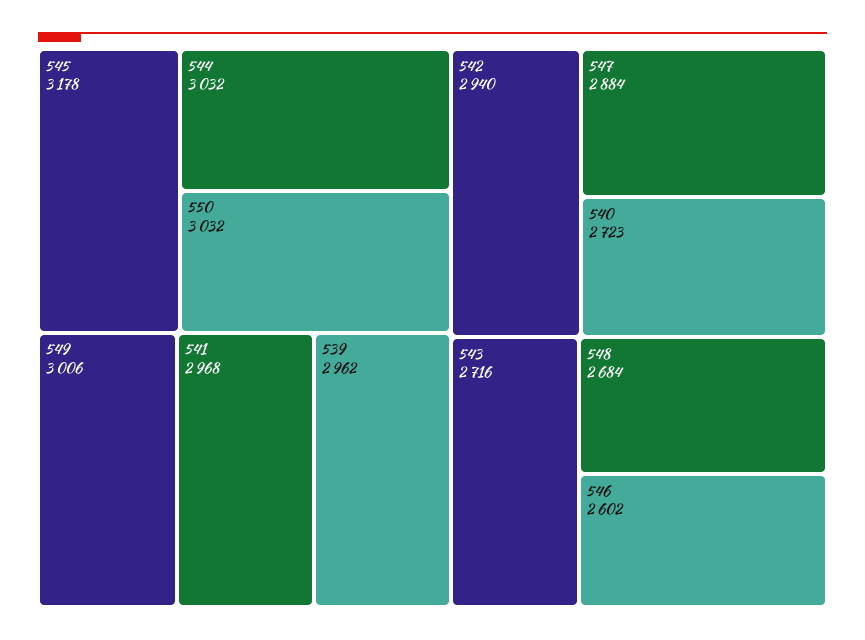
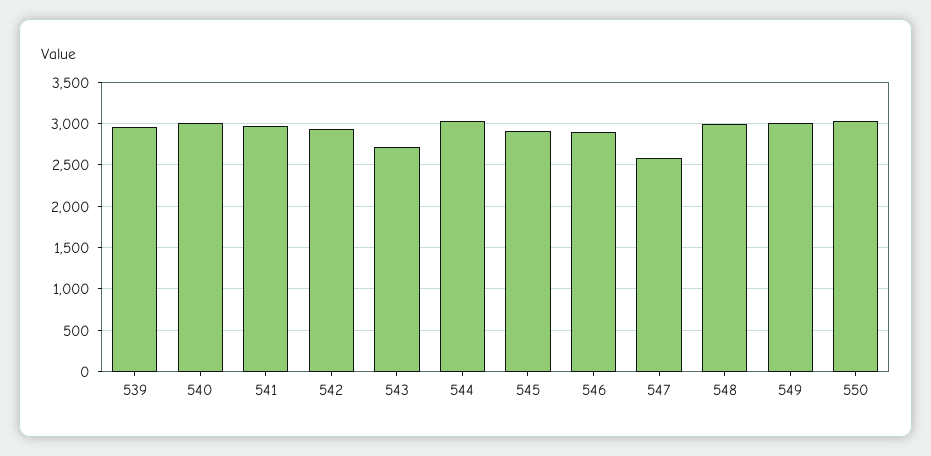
545: 3178 -> 2900
547: 2884 -> 2600
540: 2723 -> 3000
548: 2684 -> 3000
546: 2602 -> 2900

